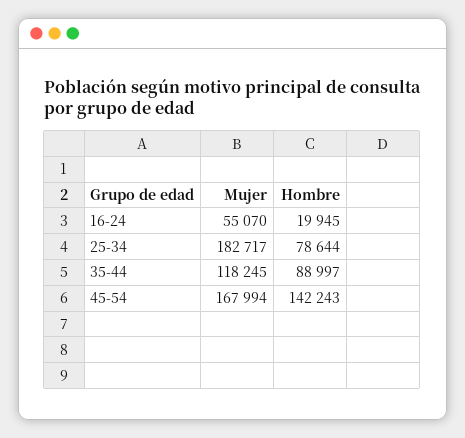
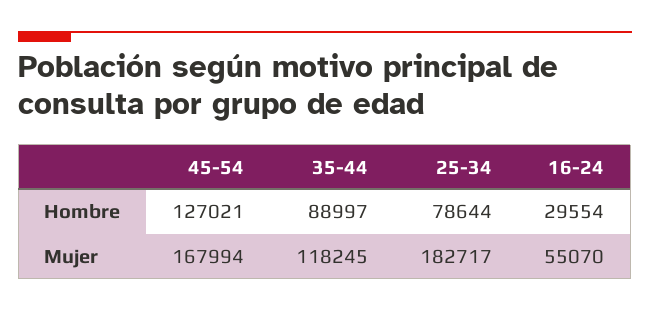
Hombre, 16-24: 19945 -> 29554
Hombre, 45-54: 142243 -> 127021

